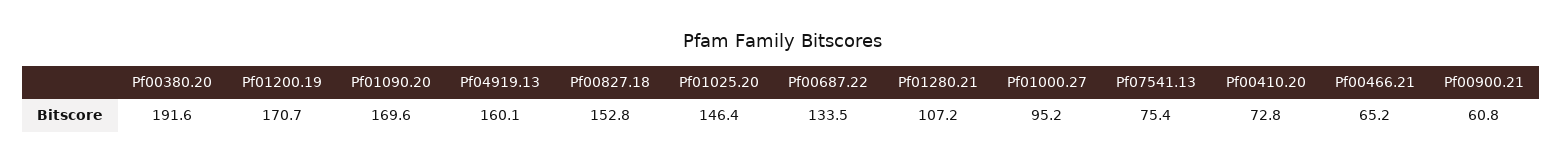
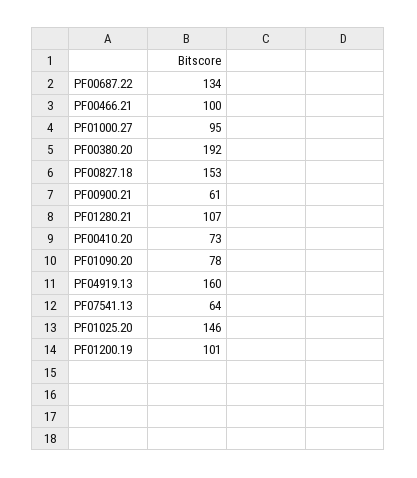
Pf01200.19: 170.7 -> 101
Pf01090.20: 169.6 -> 78
Pf07541.13: 75.4 -> 64
Pf00466.21: 65.2 -> 100

